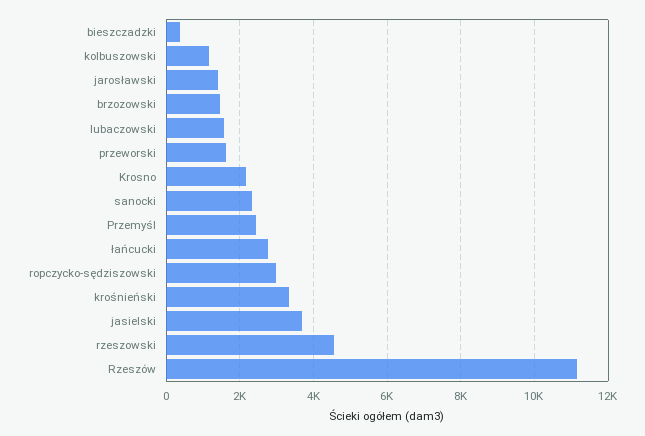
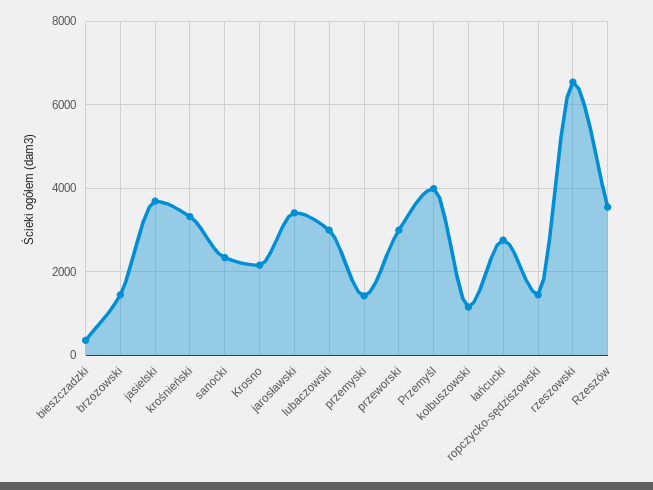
jarosławski: 1400 -> 3400
lubaczowski: 1600 -> 3000
przeworski: 1600 -> 3000
Przemyśl: 2400 -> 4000
ropczycko-sędziszowski: 3000 -> 1400
rzeszowski: 4600 -> 6600
Rzeszów: 11200 -> 3600
przemyski: none -> 1400

